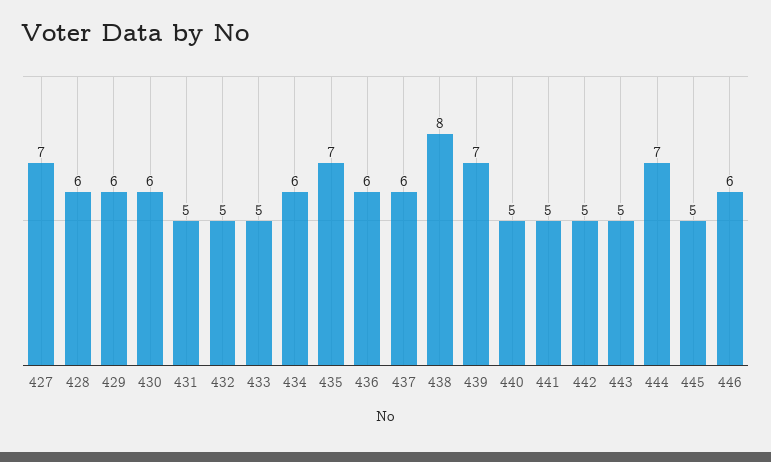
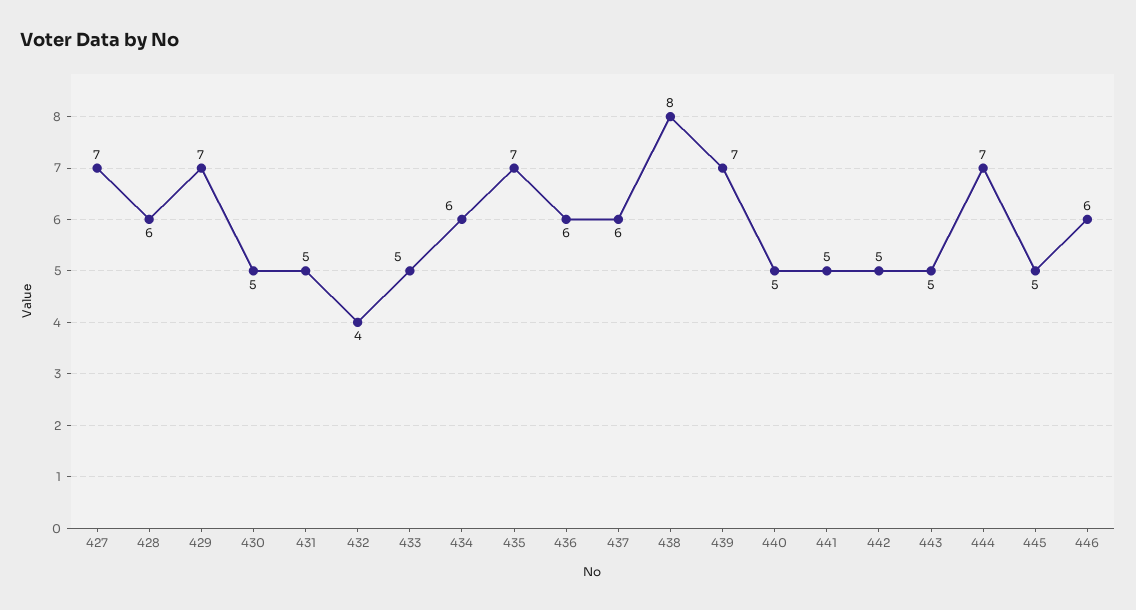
429: 6 -> 7
430: 6 -> 5
432: 5 -> 4

